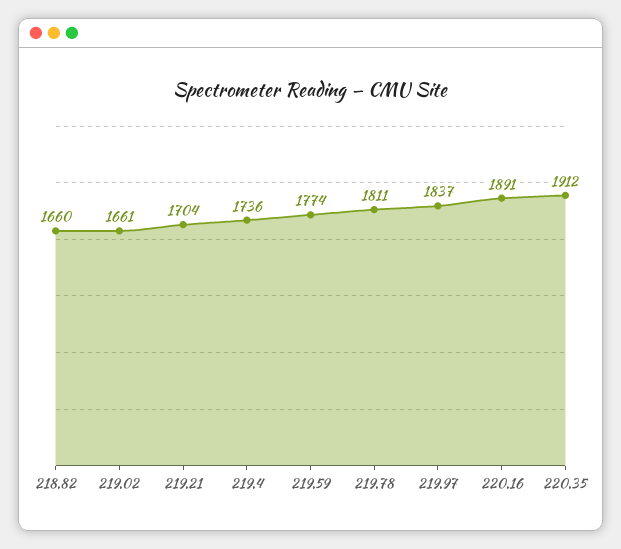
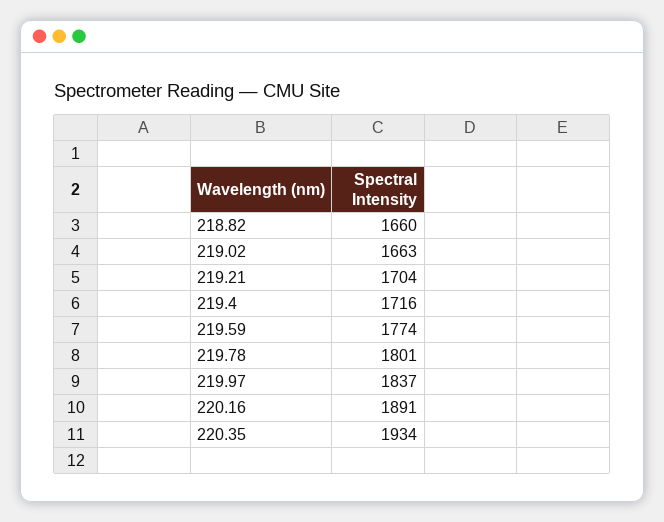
219.02: 1661 -> 1663
219.4: 1736 -> 1716
219.78: 1811 -> 1801
220.35: 1912 -> 1934

